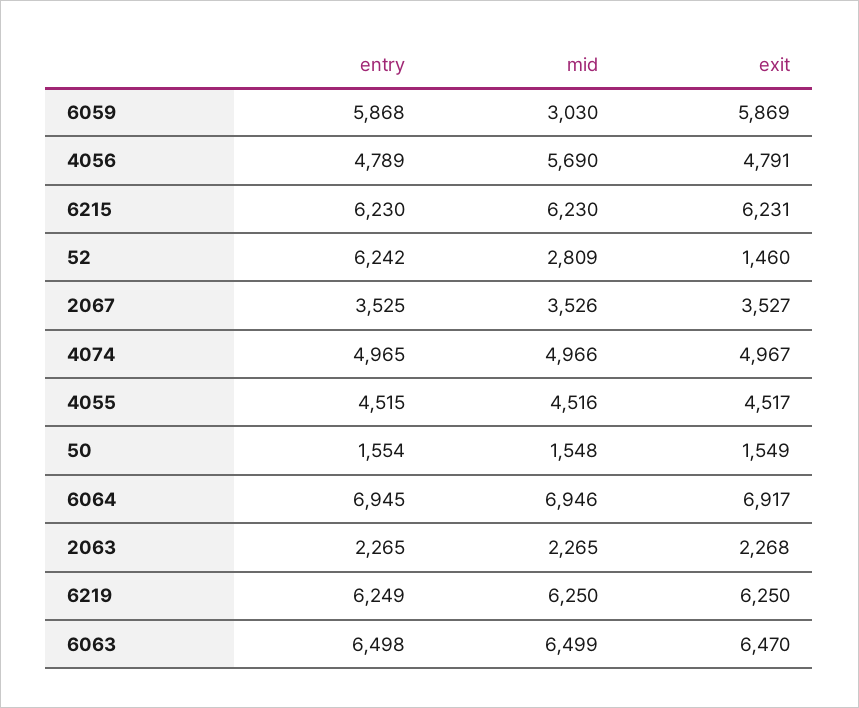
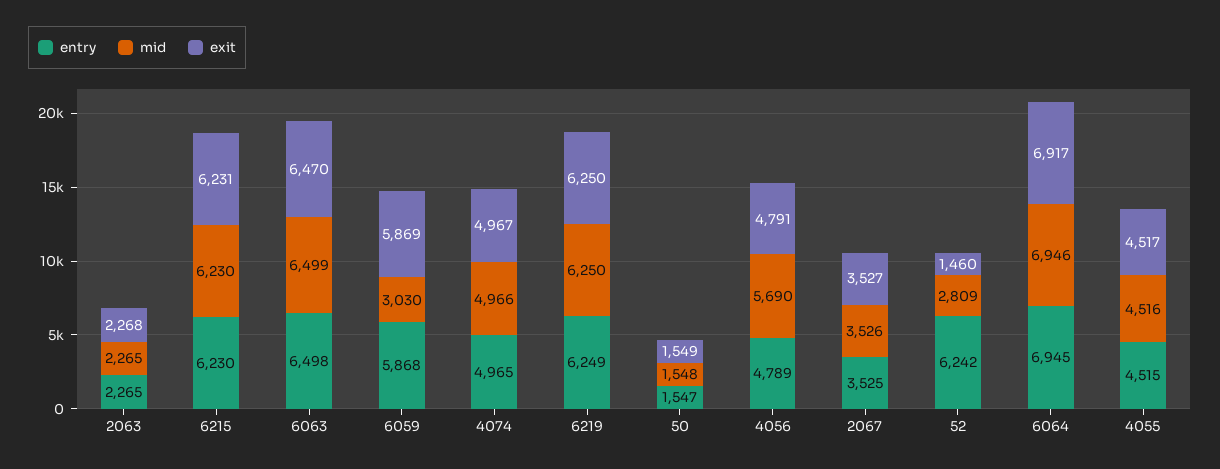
entry, 50: 1554 -> 1547

